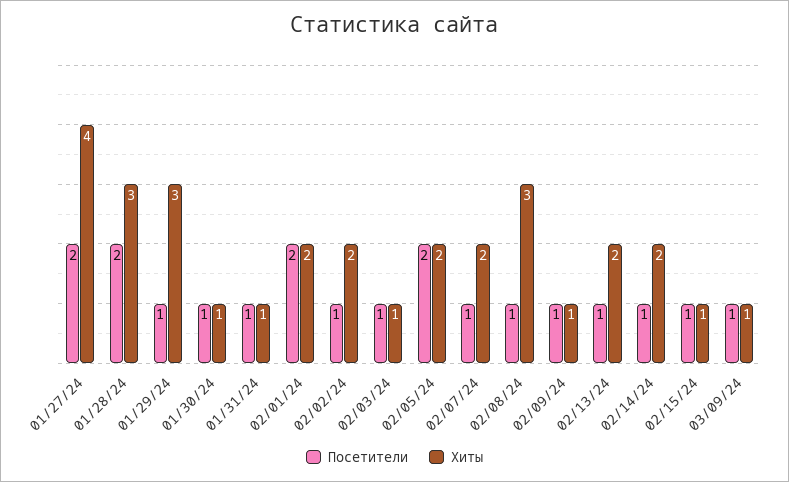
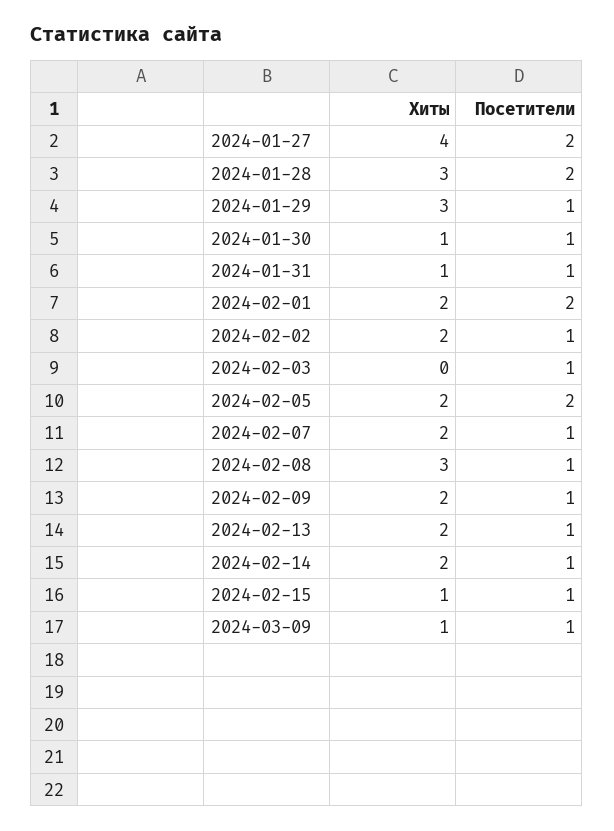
Хиты, 02/03/24: 1 -> 0
Хиты, 02/09/24: 1 -> 2

